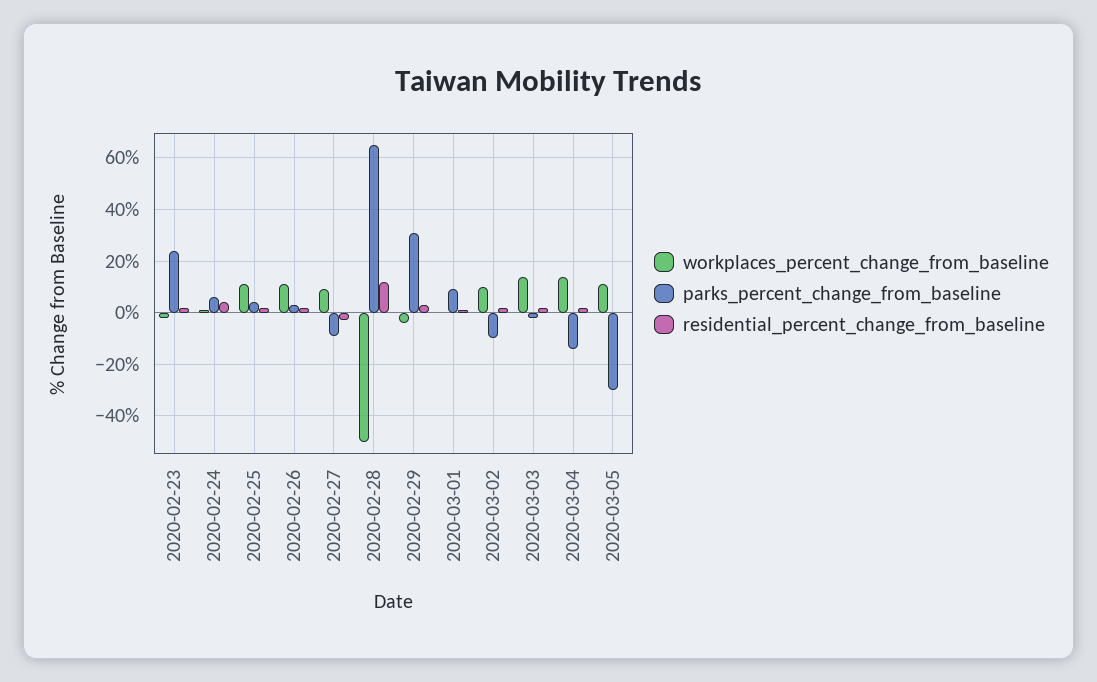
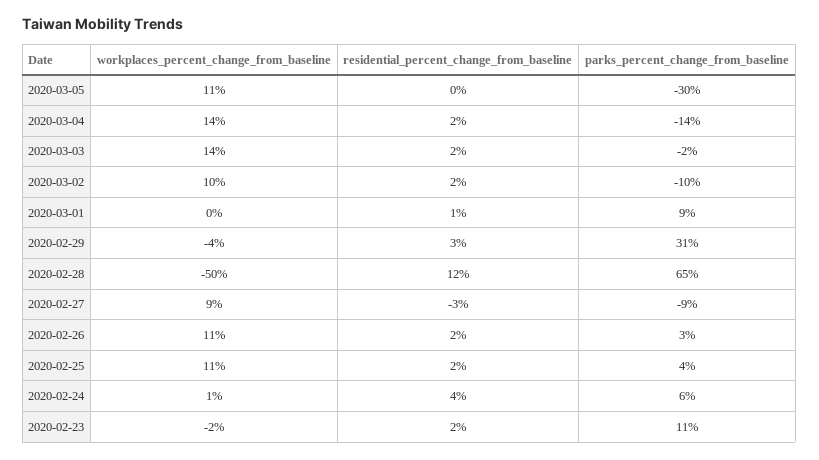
parks_percent_change_from_baseline, 2020-02-23: 25 -> 11

